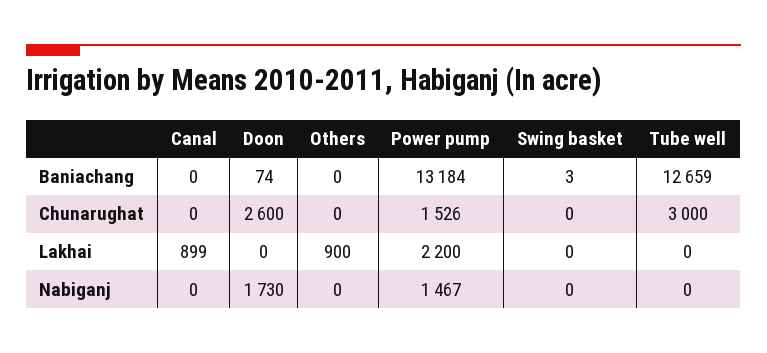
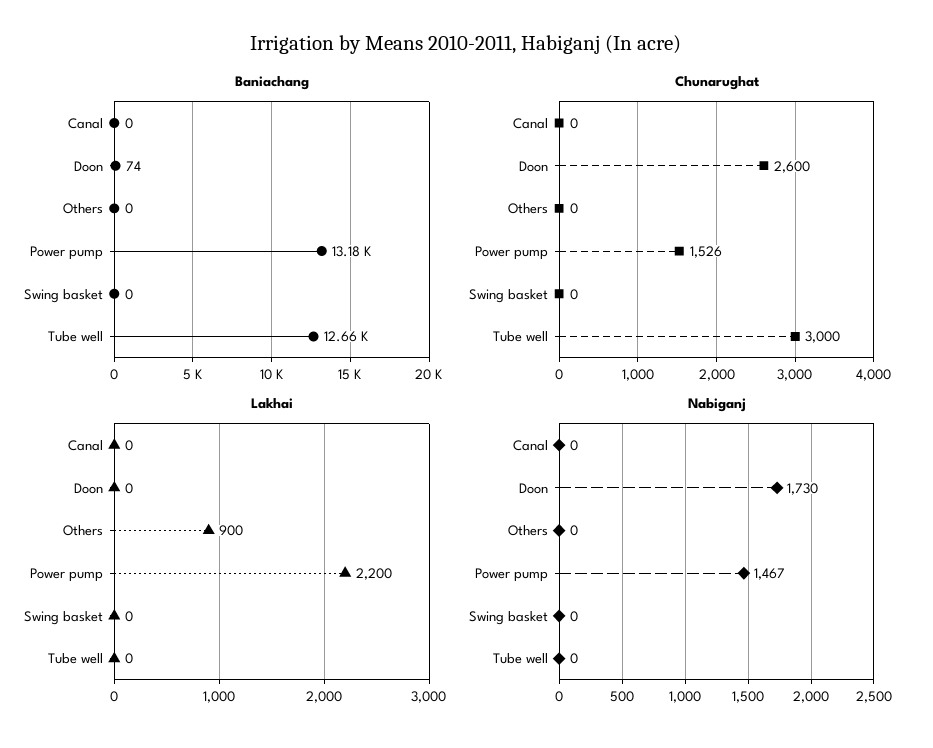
Baniachang, Swing basket: 3 -> 0
Lakhai, Canal: 899 -> 0

